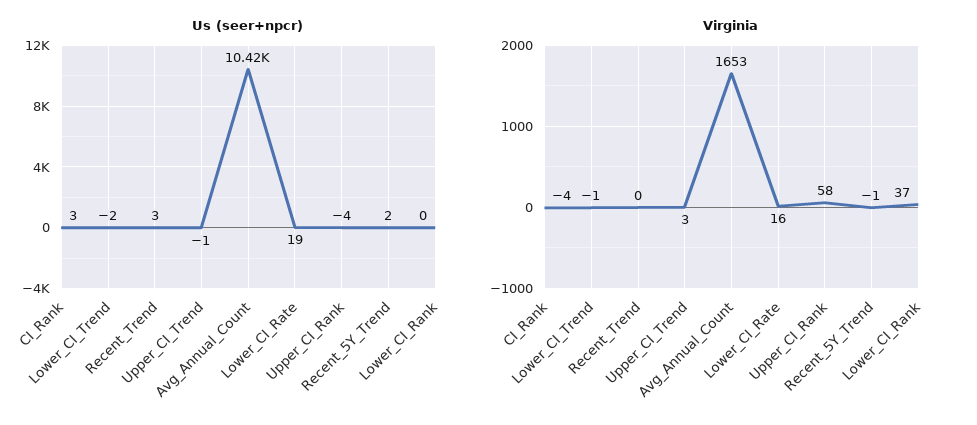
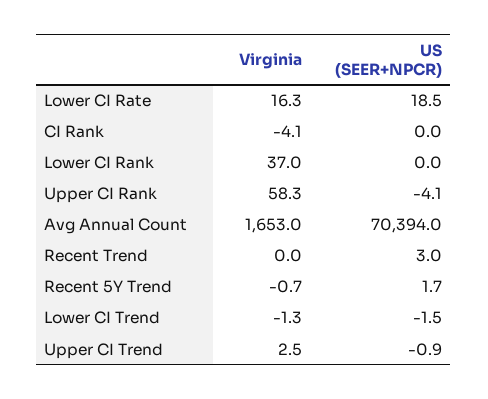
Us (seer+npcr), CI_Rank: 3 -> 0
Us (seer+npcr), Avg_Annual_Count: 10420 -> 70394

